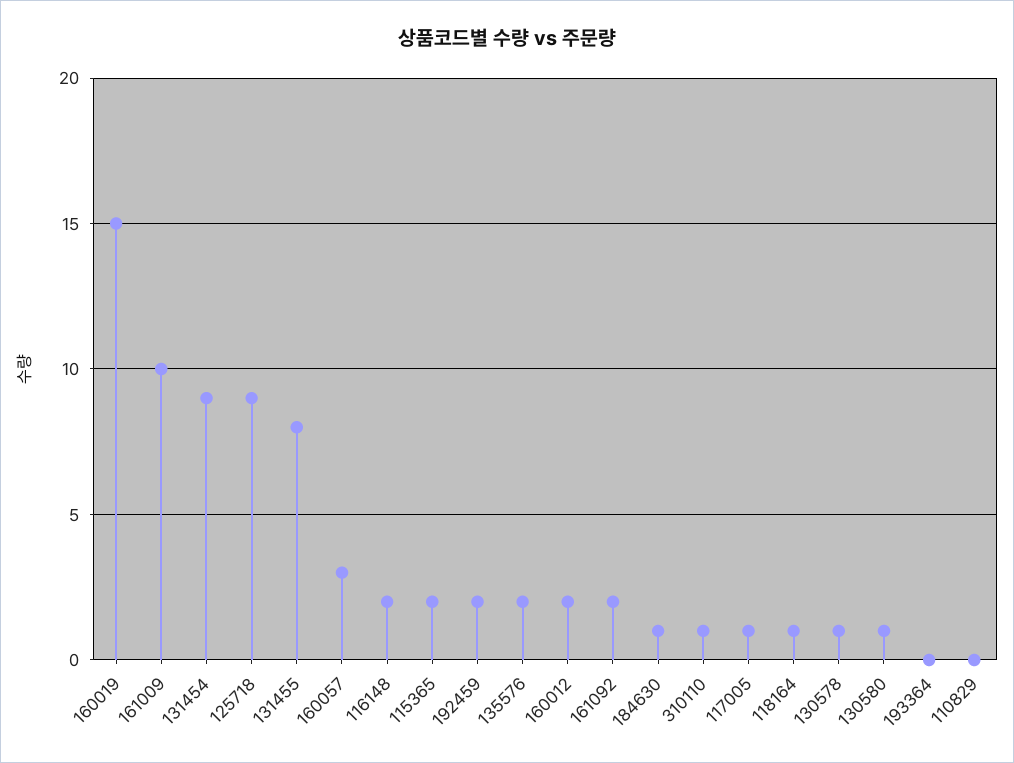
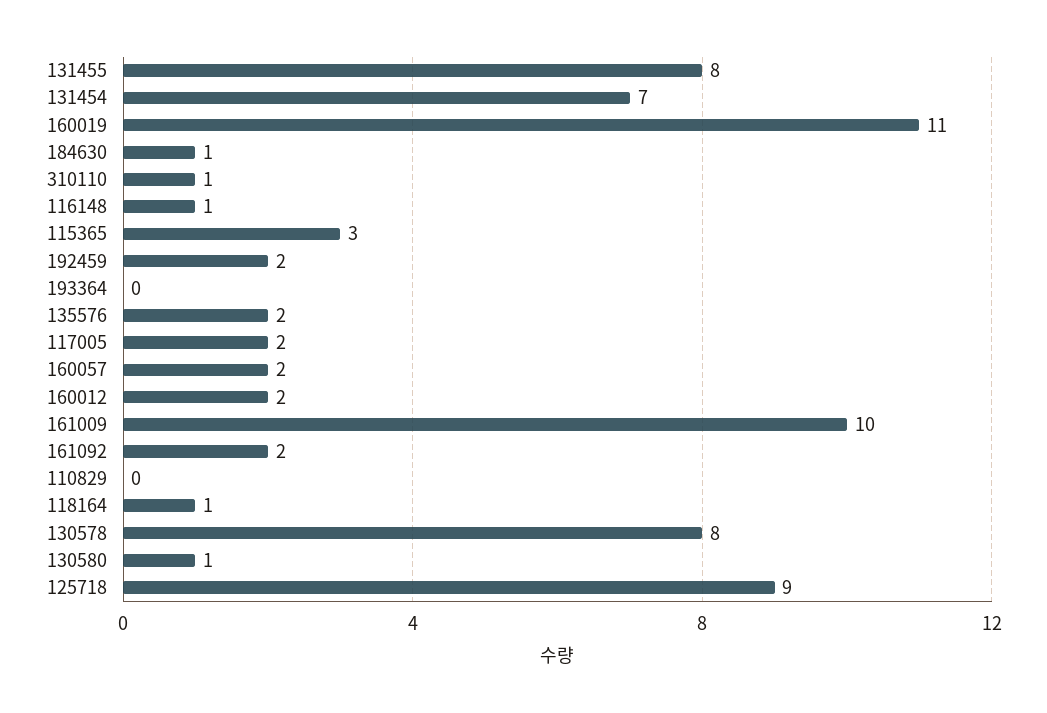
160019: 15 -> 11
131454: 9 -> 7
160057: 3 -> 2
116148: 2 -> 1
115365: 2 -> 3
117005: 1 -> 2
130578: 1 -> 8

